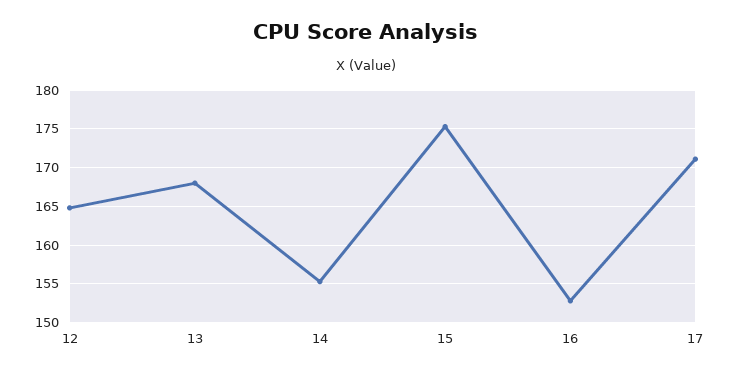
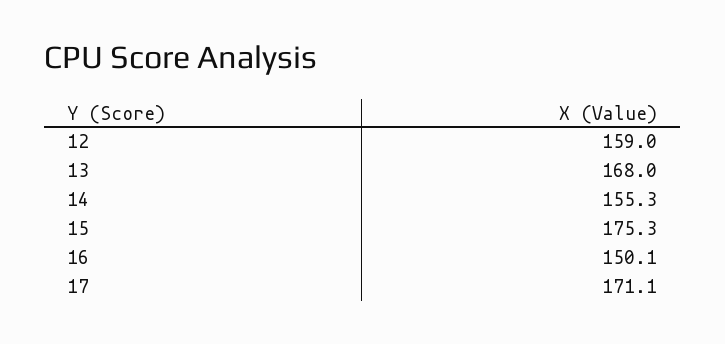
12: 165 -> 159
16: 153 -> 150.1

